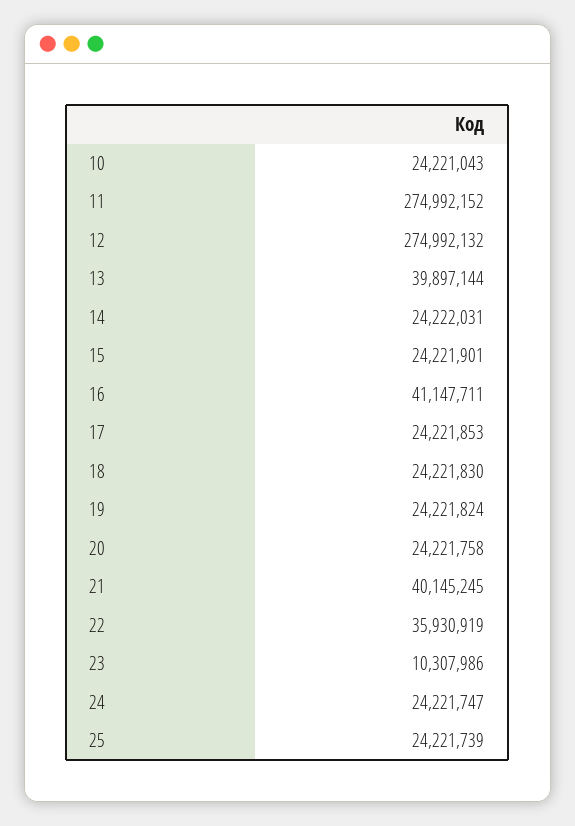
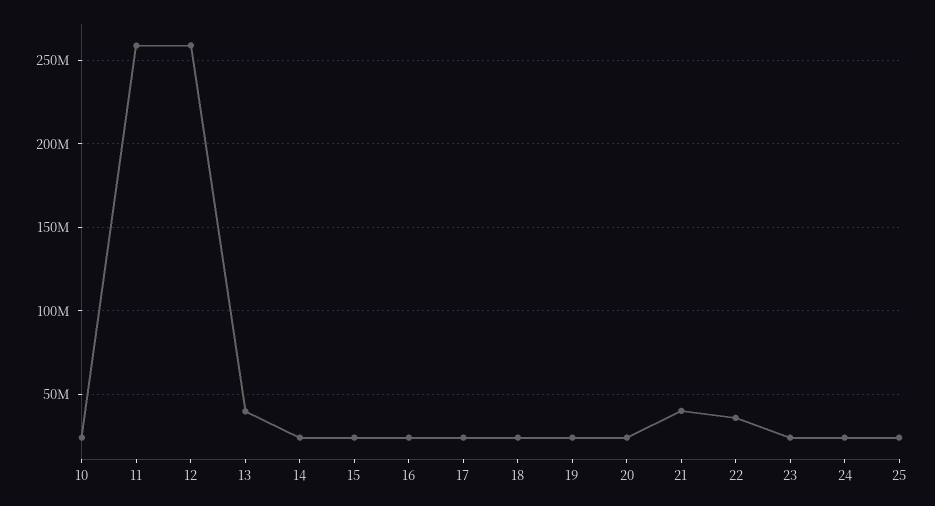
11: 274992152 -> 260000000
12: 274992132 -> 260000000
16: 41147711 -> 25000000
23: 10307986 -> 25000000

